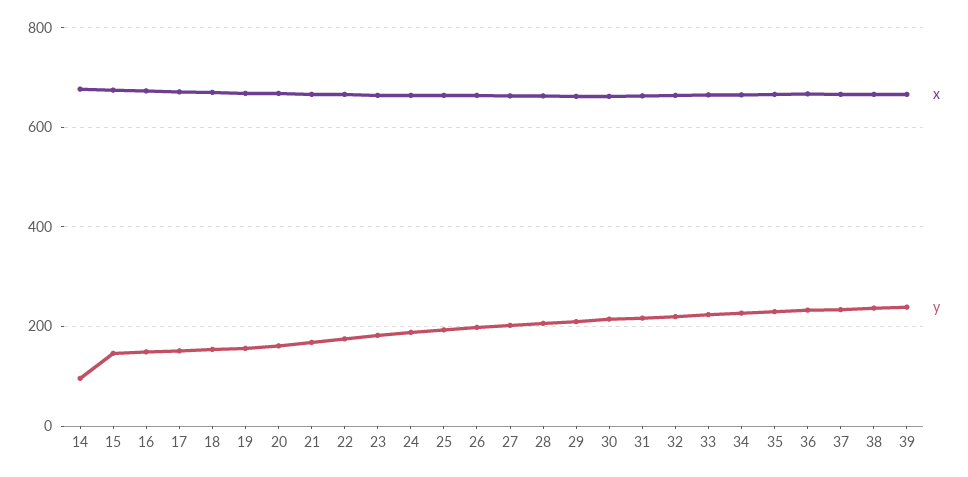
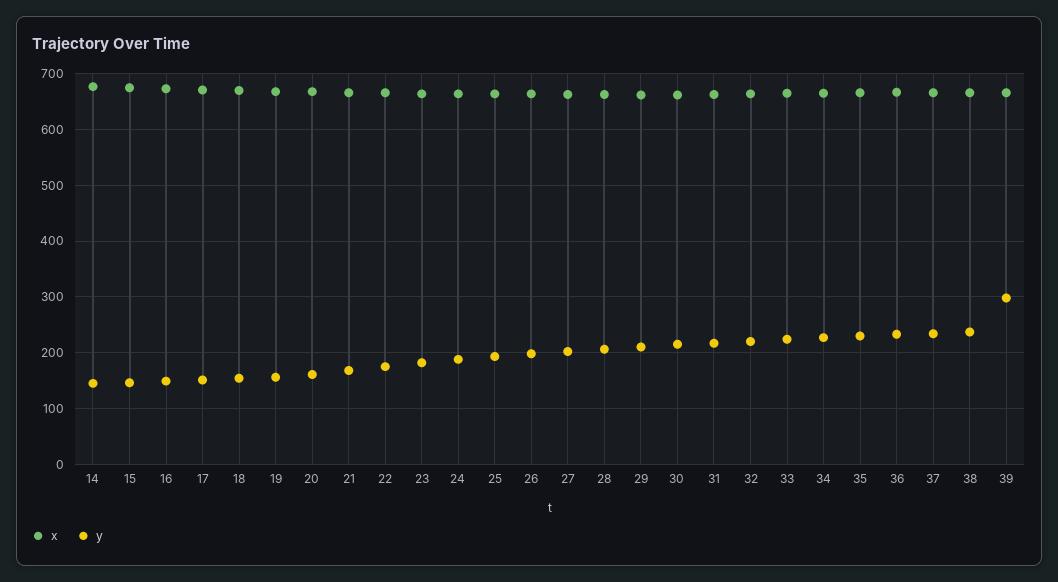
y, 14: 100 -> 140
y, 39: 240 -> 300

